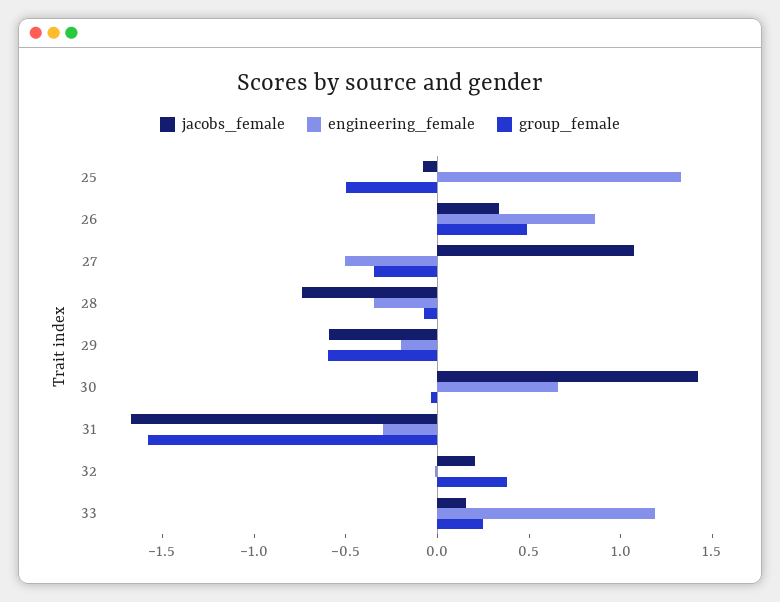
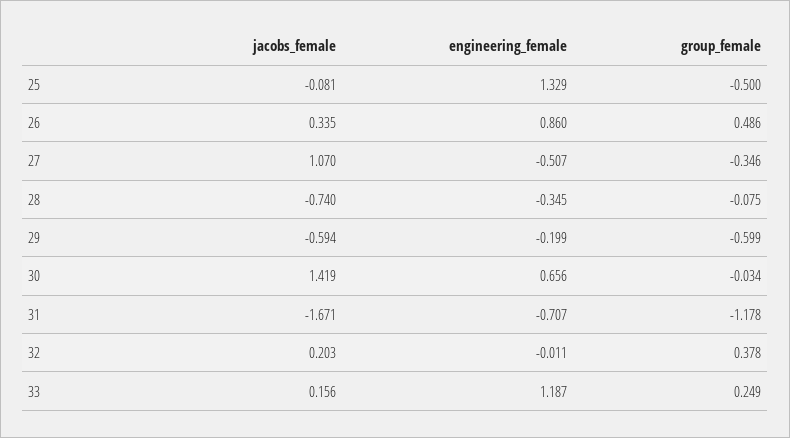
engineering_female, 31: -0.3 -> -0.707
group_female, 31: -1.6 -> -1.178

